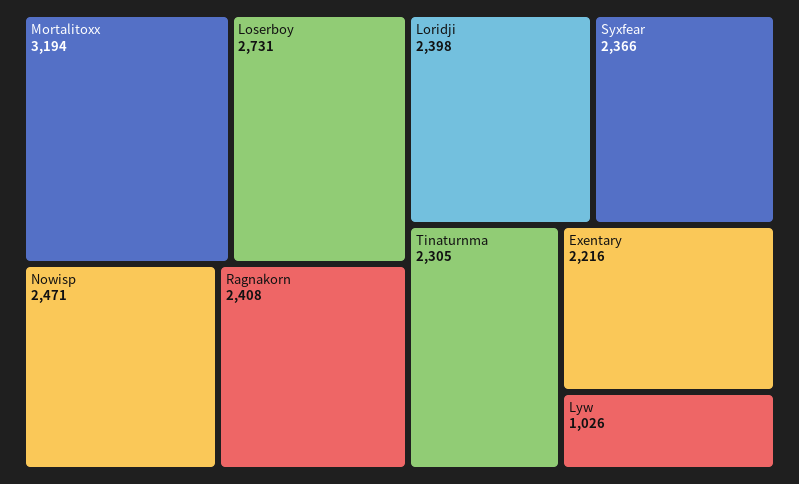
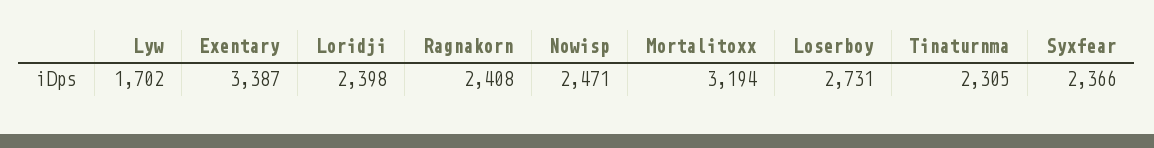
Exentary: 2216 -> 3387
Lyw: 1026 -> 1702

